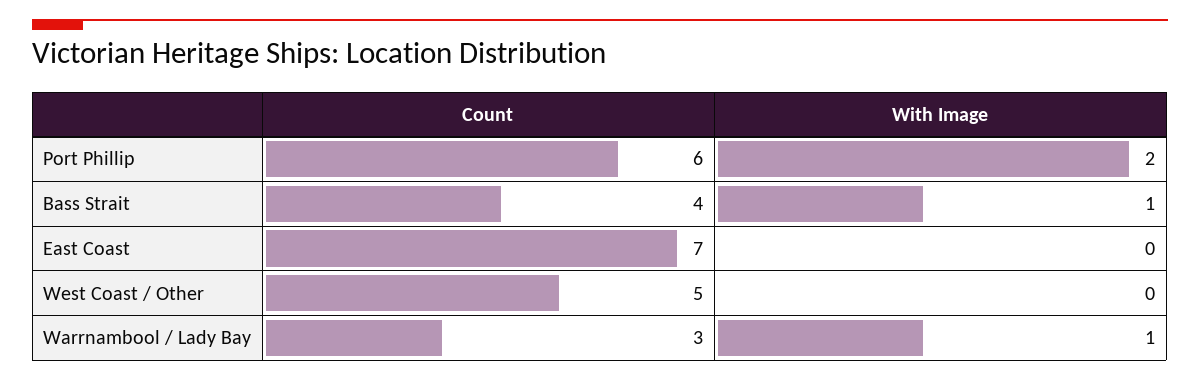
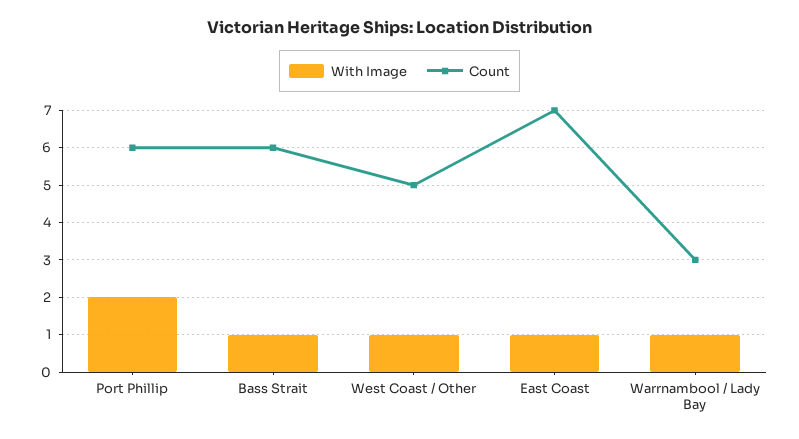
Count, Bass Strait: 4 -> 6
With Image, East Coast: 0 -> 1
With Image, West Coast / Other: 0 -> 1

